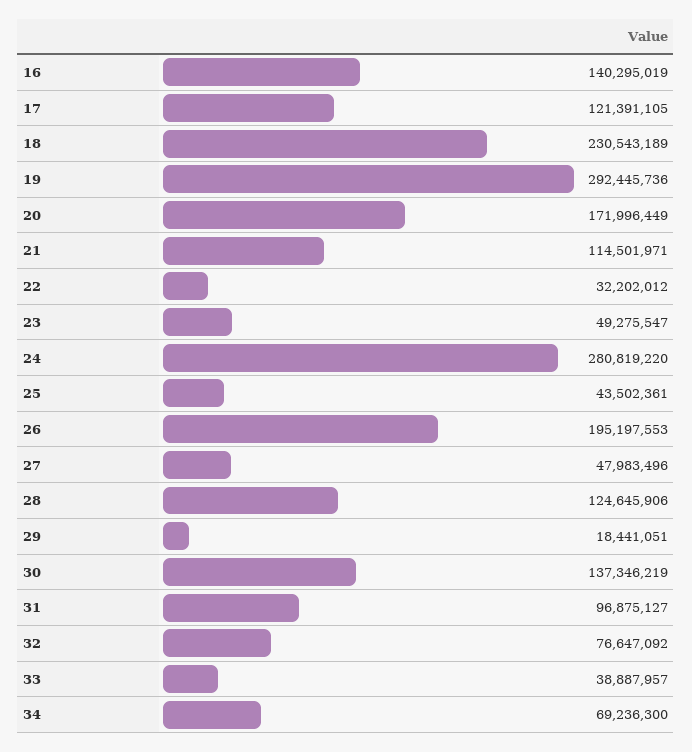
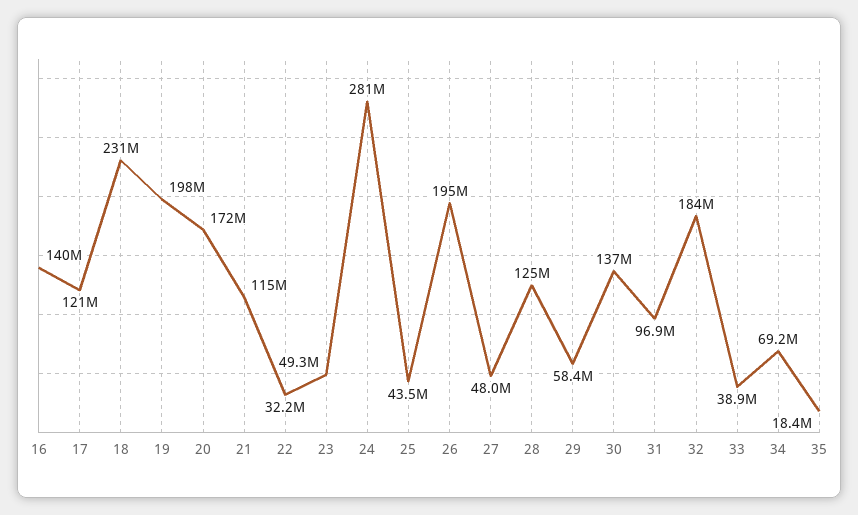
19: 292445736 -> 198000000
29: 18441051 -> 58400000
32: 76647092 -> 184000000
35: none -> 18400000

